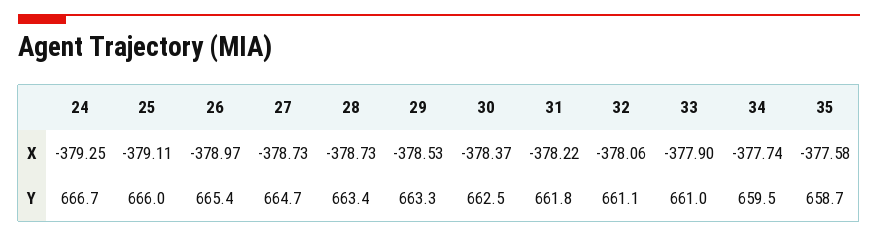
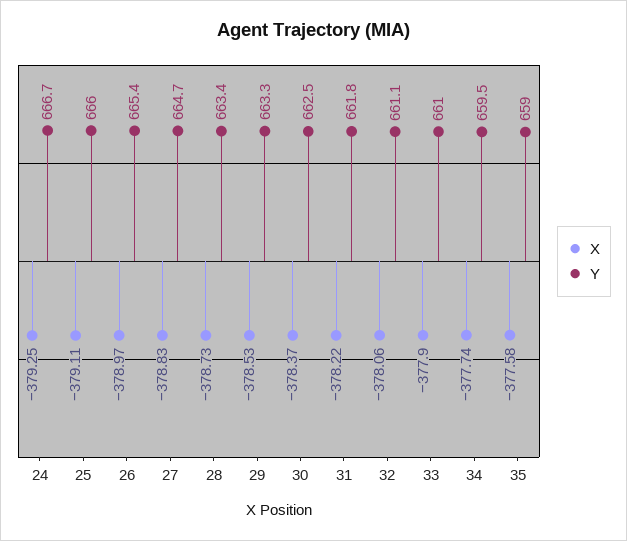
X, 27: -378.73 -> -378.83
Y, 35: 658.7 -> 659

